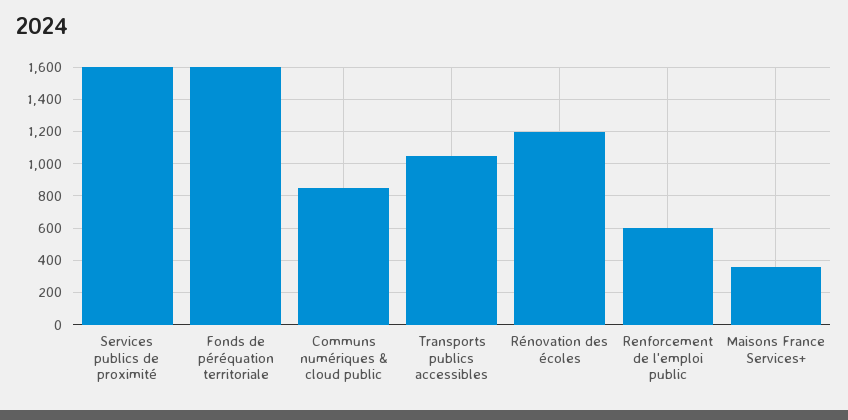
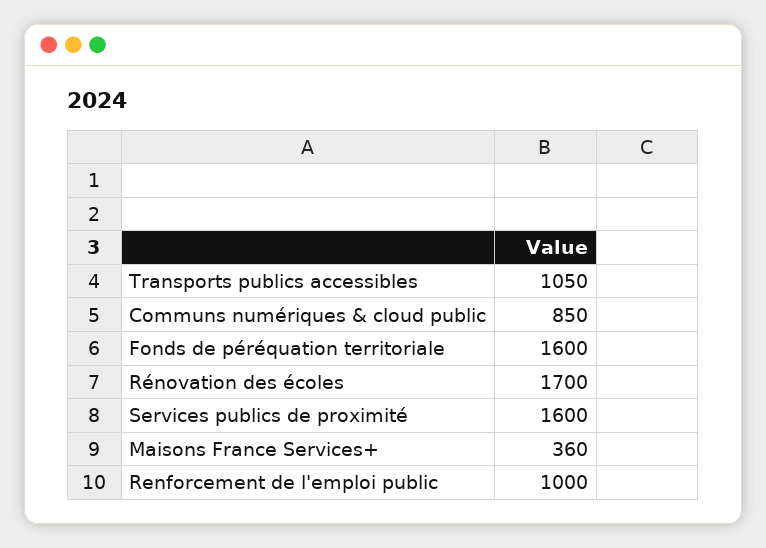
Rénovation des écoles: 1200 -> 1700
Renforcement de l'emploi public: 600 -> 1000

